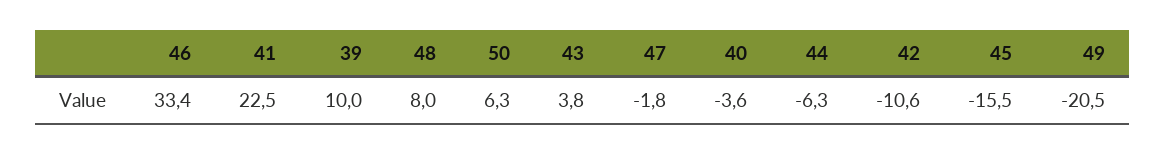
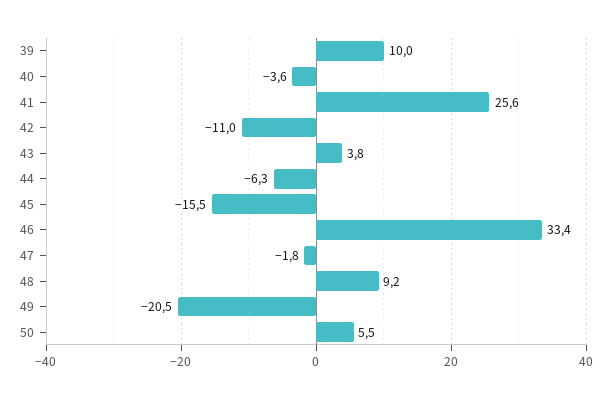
41: 22.5 -> 25.6
48: 8 -> 9.2
50: 6.3 -> 5.5
42: -10.6 -> -11

